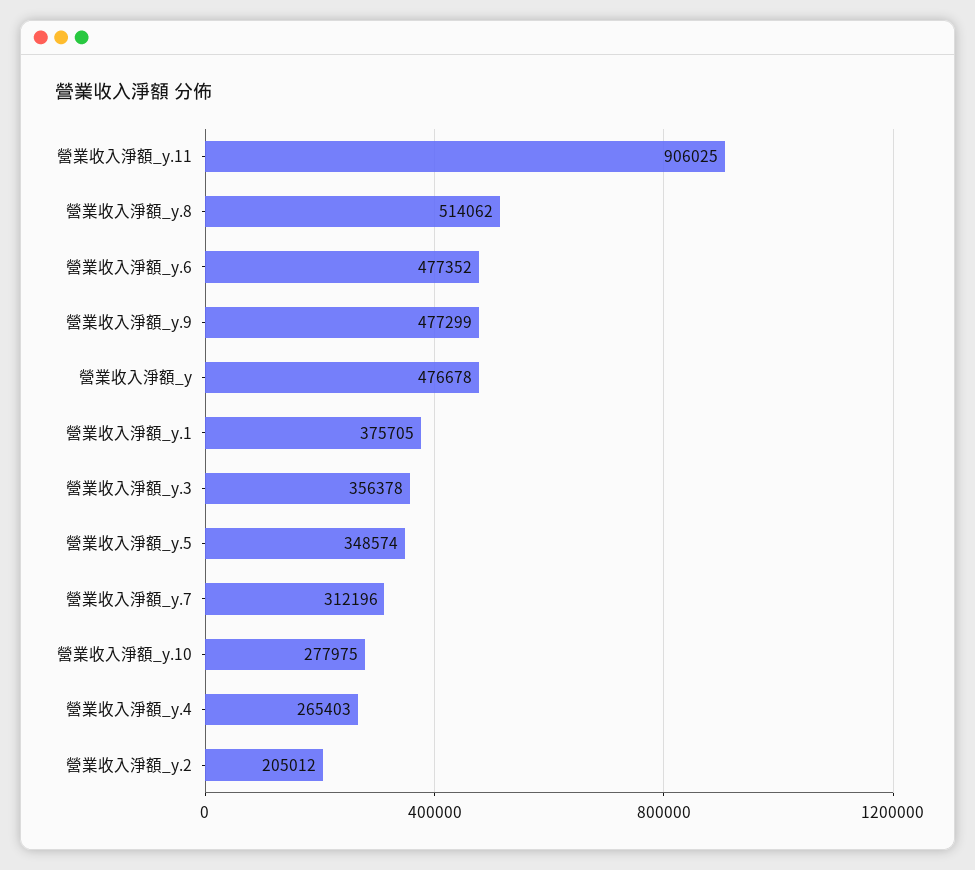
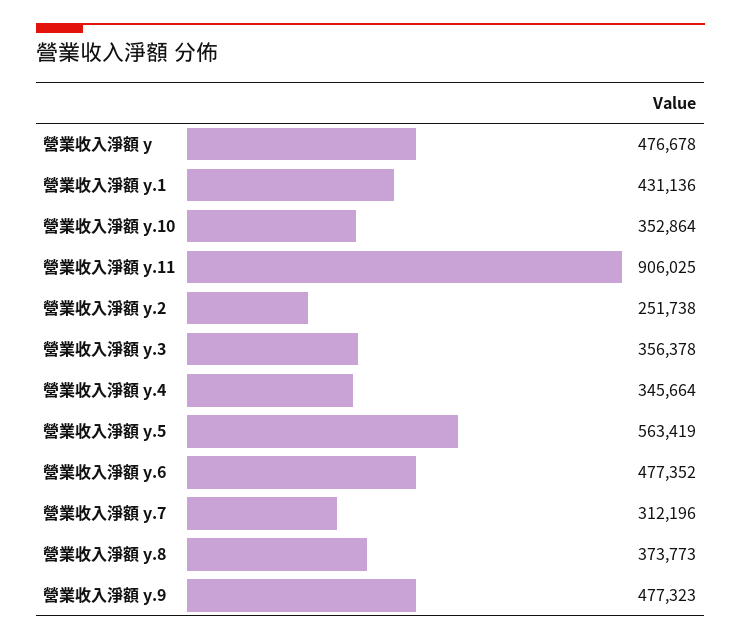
營業收入淨額_y.8: 514062 -> 373773
營業收入淨額_y.9: 477299 -> 477323
營業收入淨額_y.1: 375705 -> 431136
營業收入淨額_y.5: 348574 -> 563419
營業收入淨額_y.10: 277975 -> 352864
營業收入淨額_y.4: 265403 -> 345664
營業收入淨額_y.2: 205012 -> 251738

